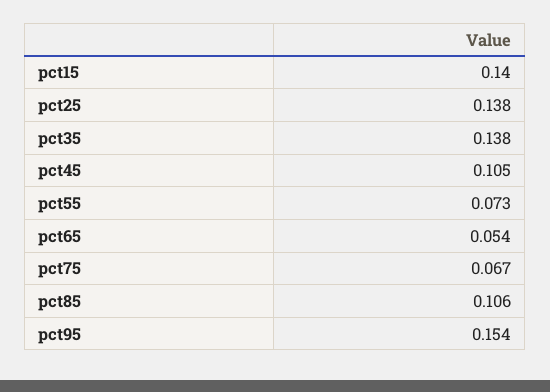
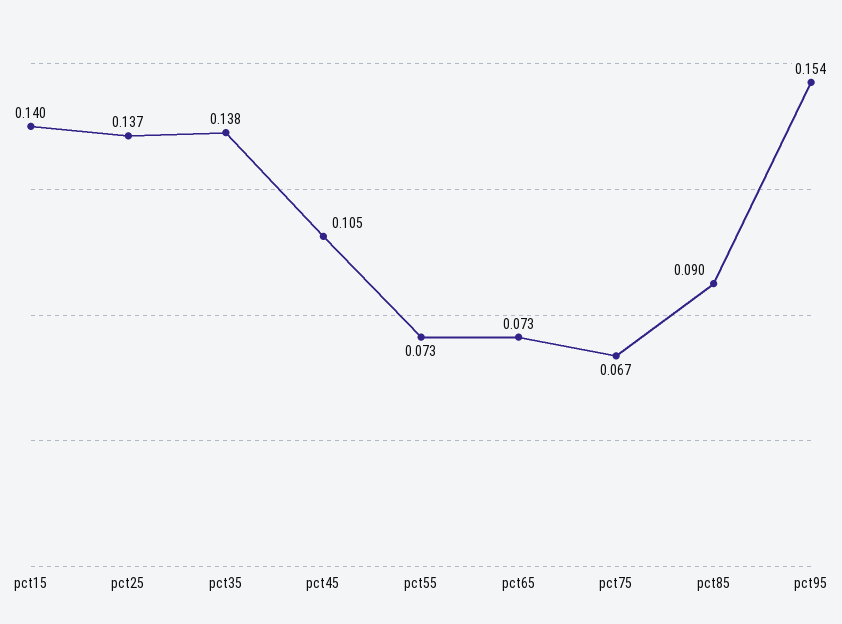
pct25: 0.138 -> 0.137
pct65: 0.054 -> 0.073
pct85: 0.106 -> 0.09

